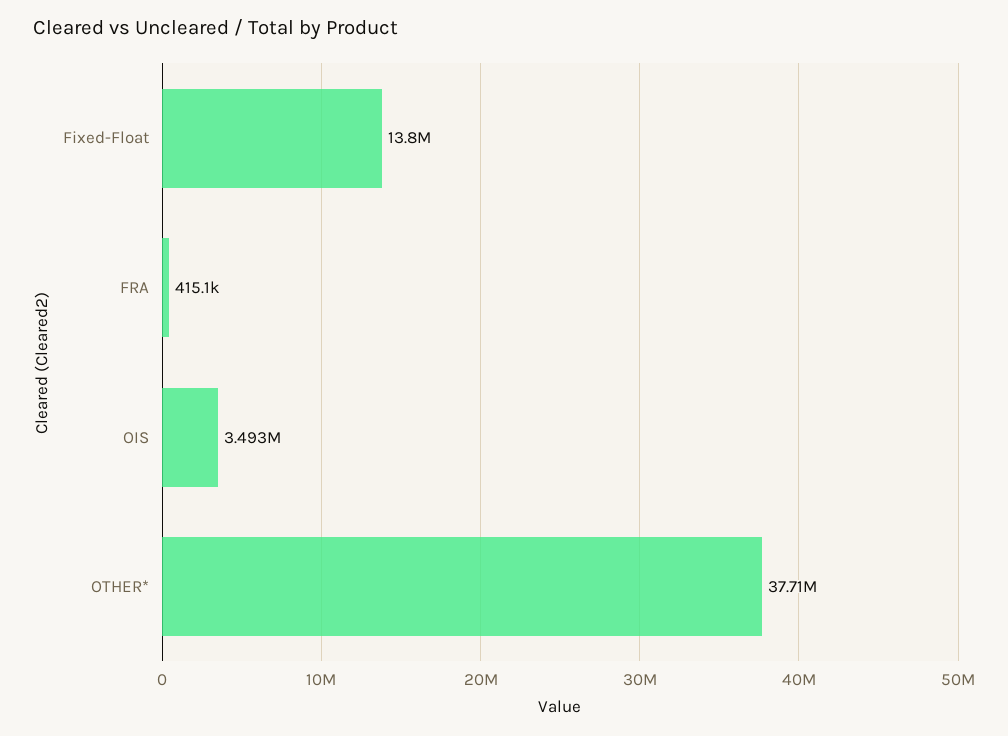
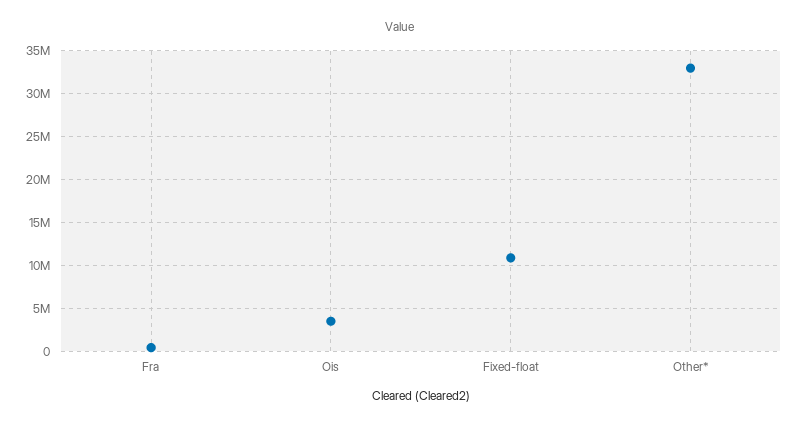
Fixed-Float: 13800000 -> 11000000
OTHER*: 37710000 -> 33000000

